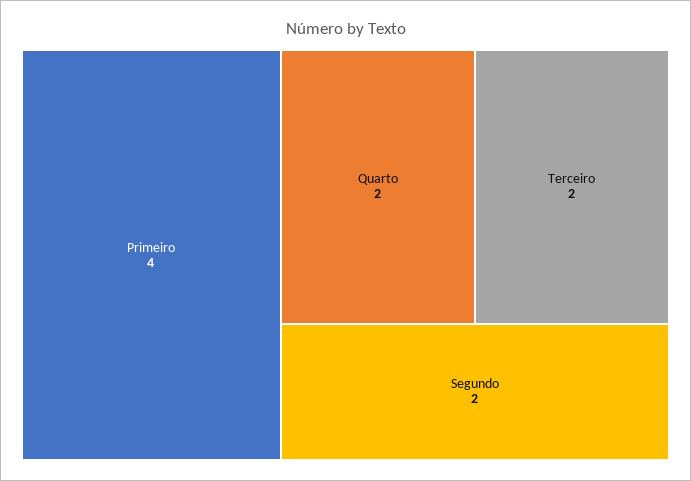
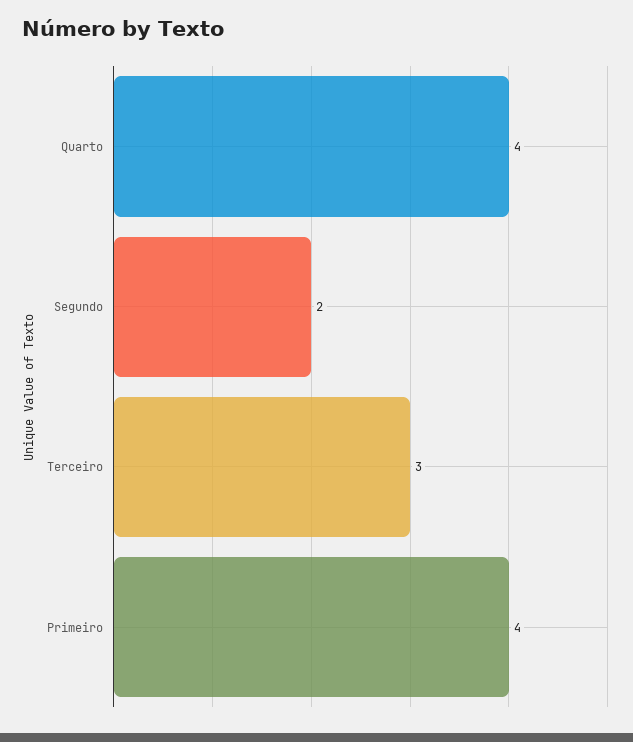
Quarto: 2 -> 4
Terceiro: 2 -> 3

